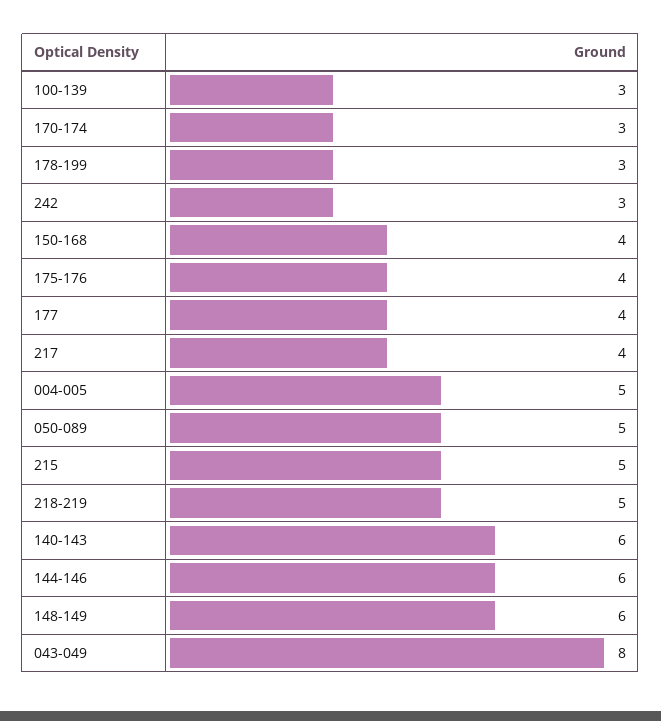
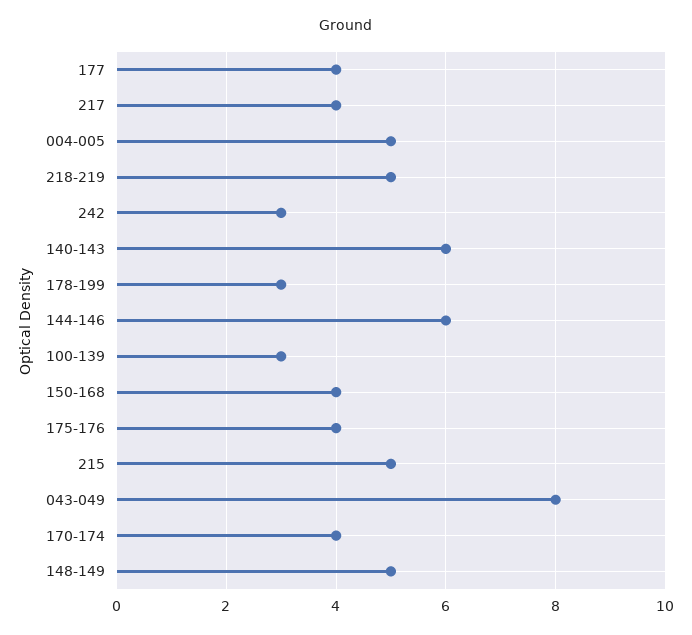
170-174: 3 -> 4
050-089: 5 -> none
148-149: 6 -> 5

